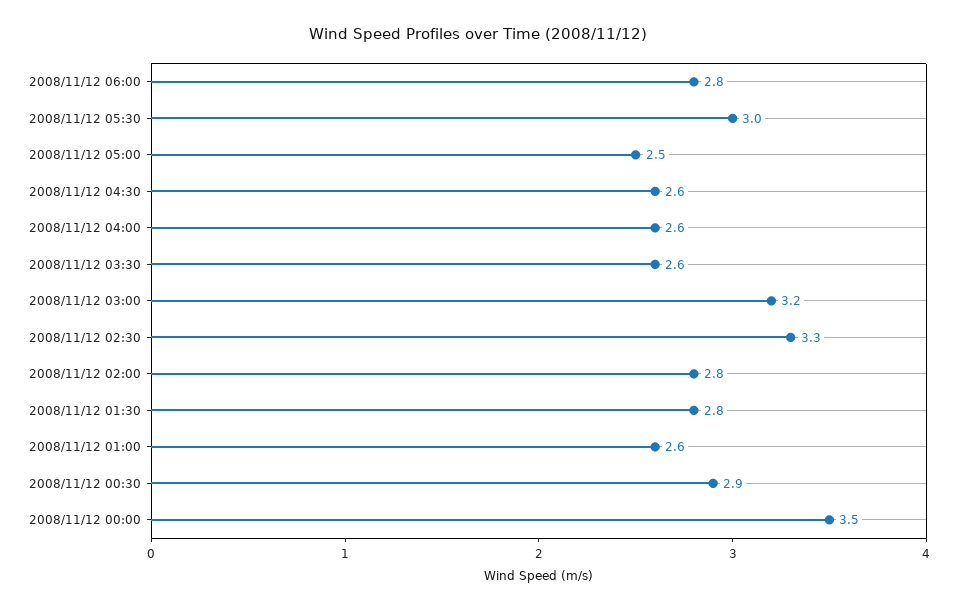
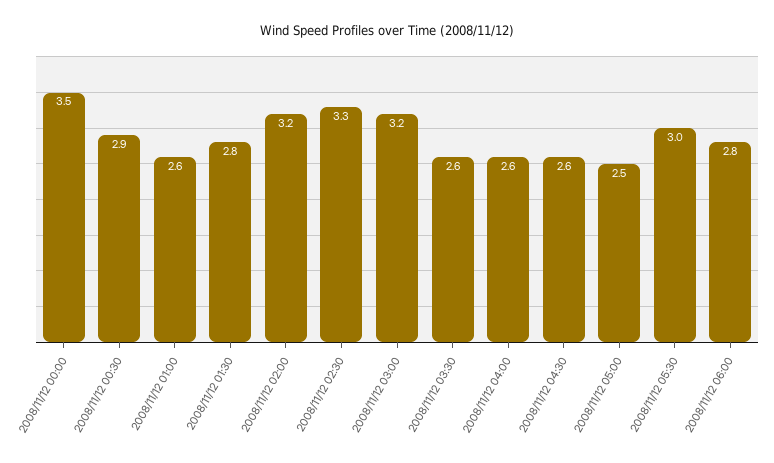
2008/11/12 02:00: 2.8 -> 3.2

